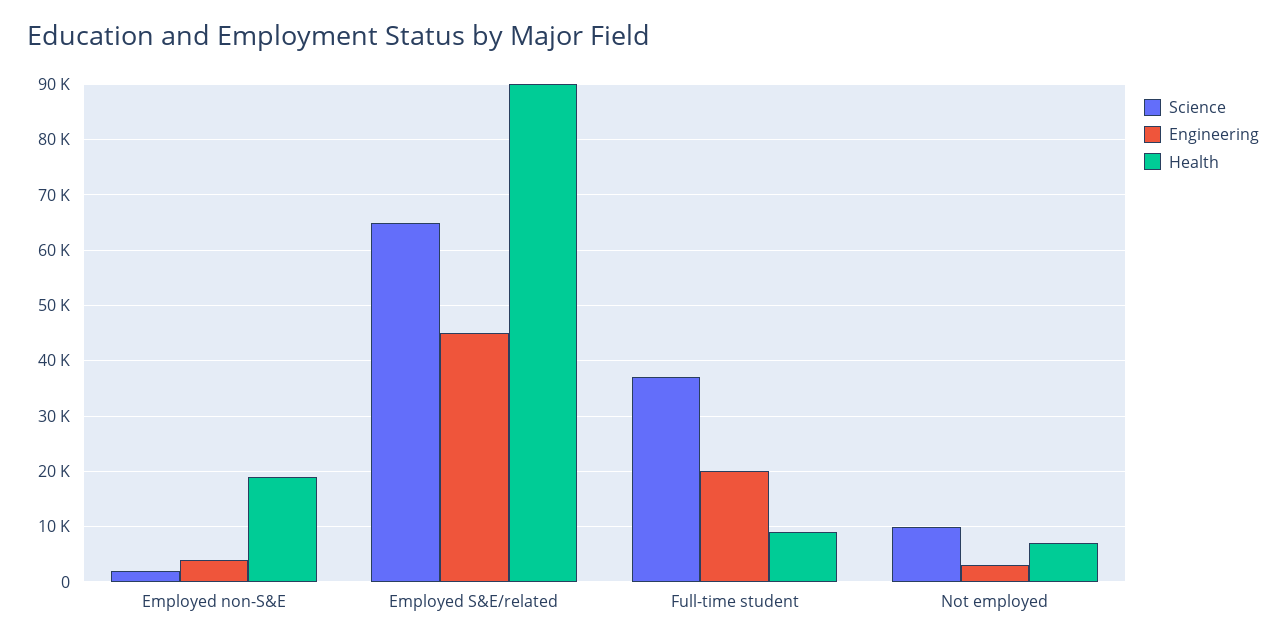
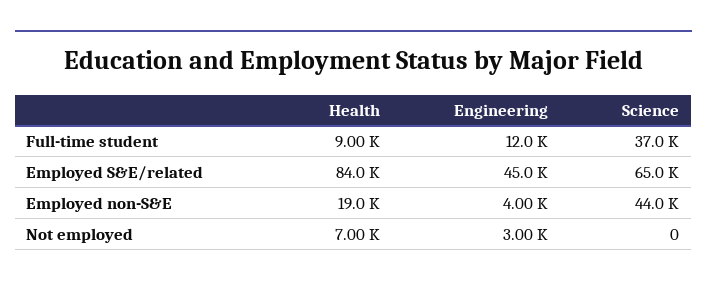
Science, Employed non-S&E: 2000 -> 44000
Health, Employed S&E/related: 90000 -> 84000
Engineering, Full-time student: 20000 -> 12000
Science, Not employed: 10000 -> 0

